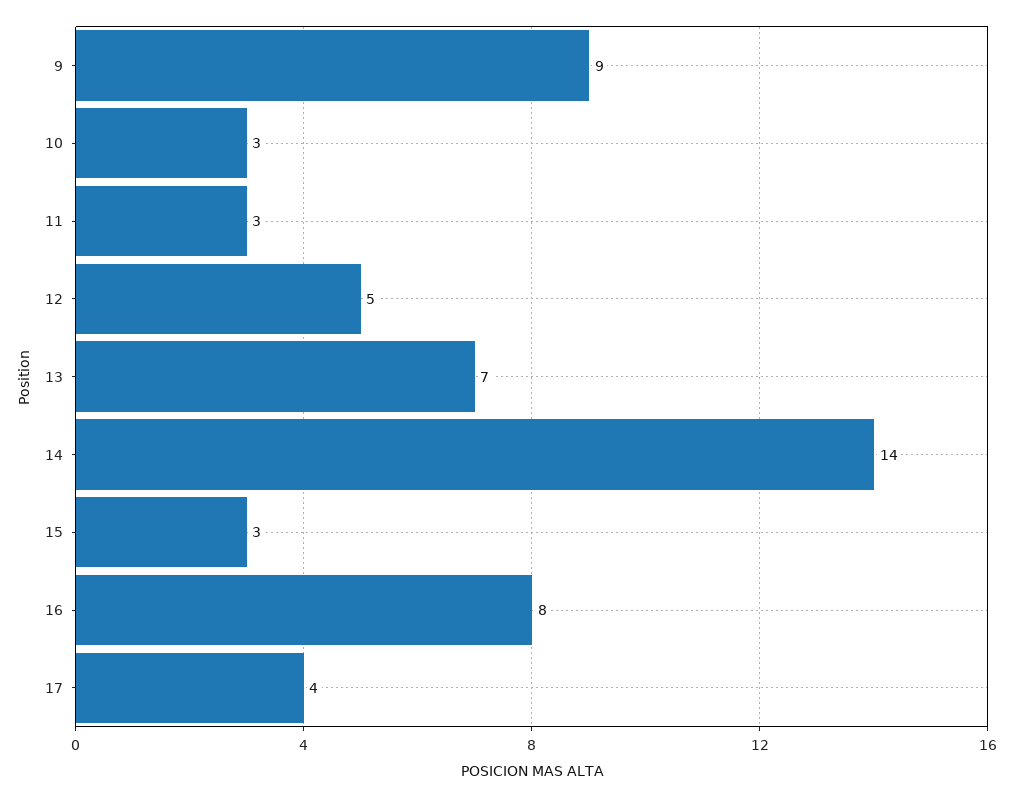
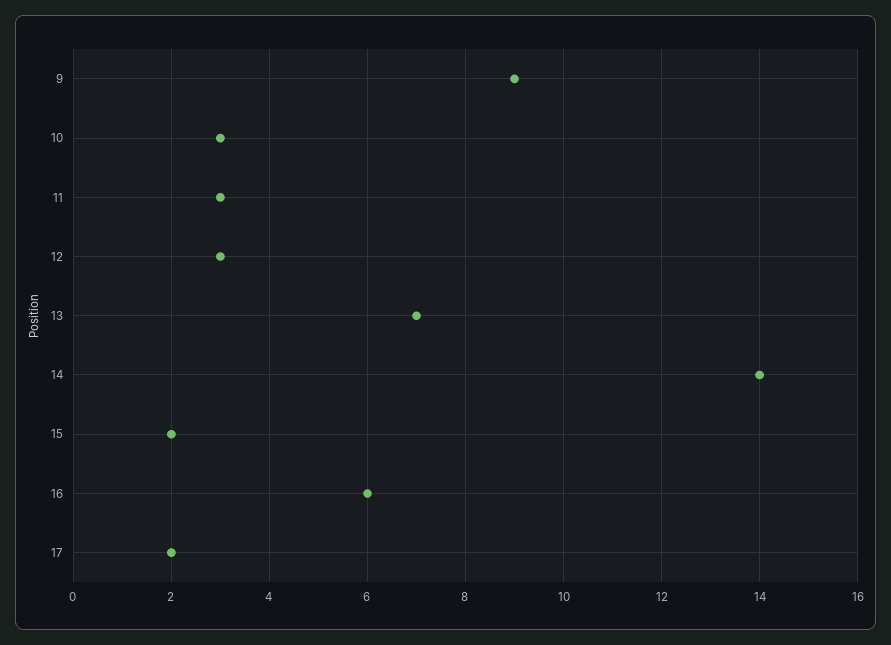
12: 5 -> 3
15: 3 -> 2
16: 8 -> 6
17: 4 -> 2

